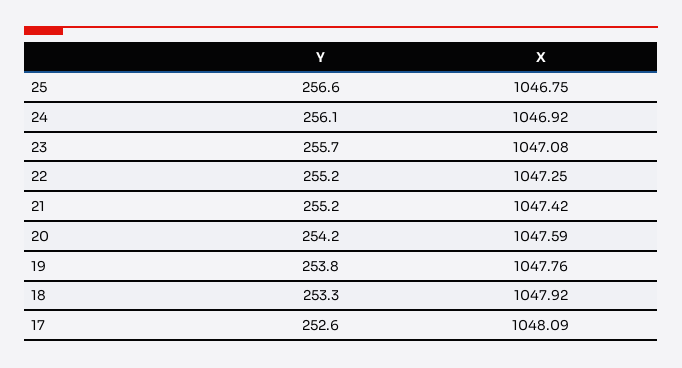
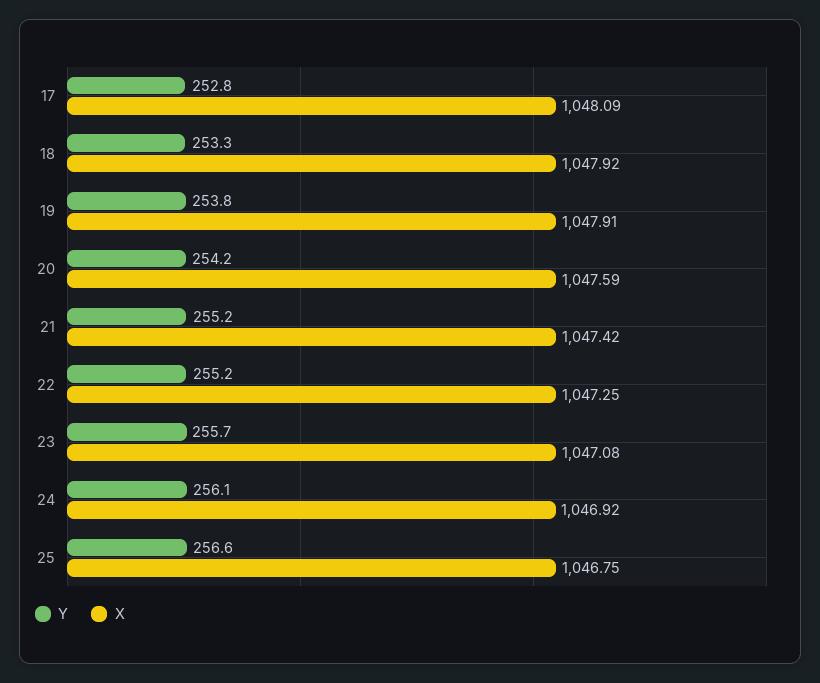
X, 19: 1047.76 -> 1047.91
Y, 17: 252.6 -> 252.8

